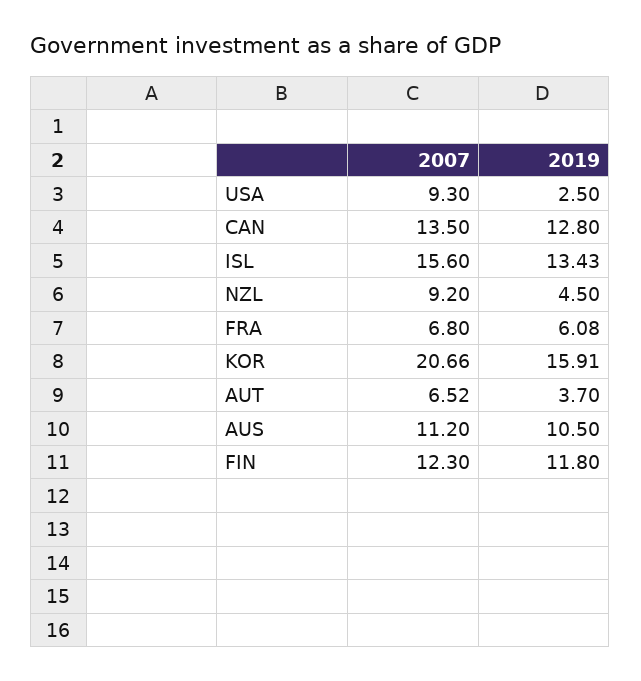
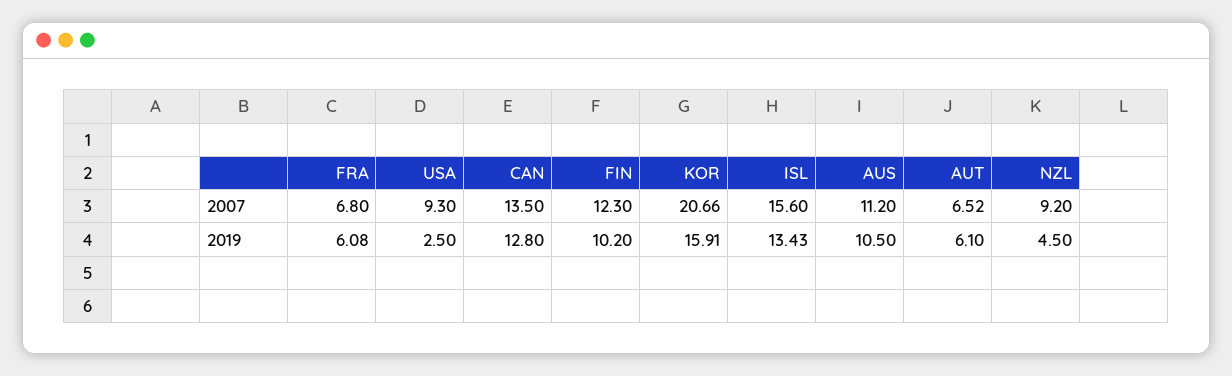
2019, AUT: 3.7 -> 6.1
2019, FIN: 11.8 -> 10.2

